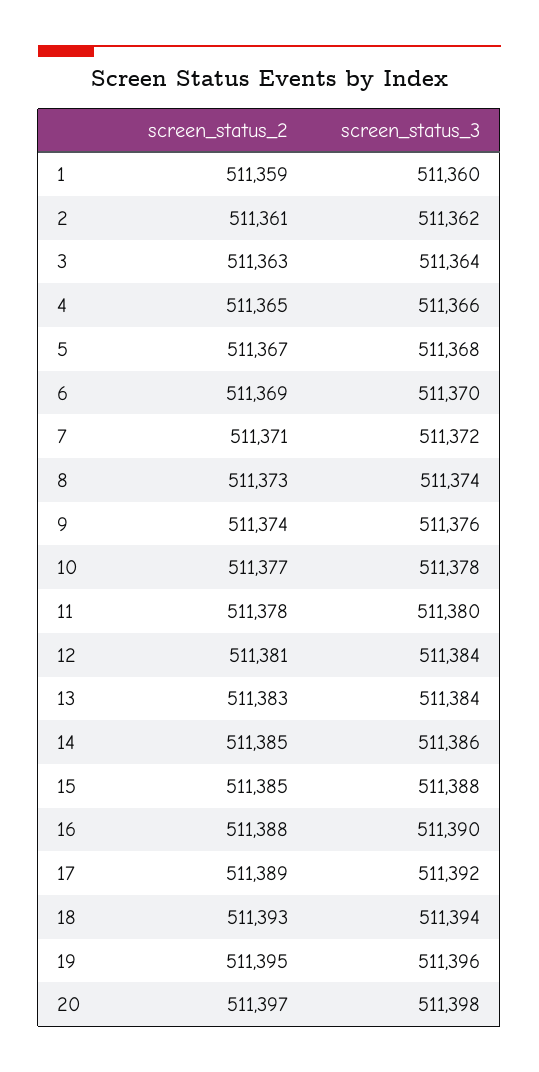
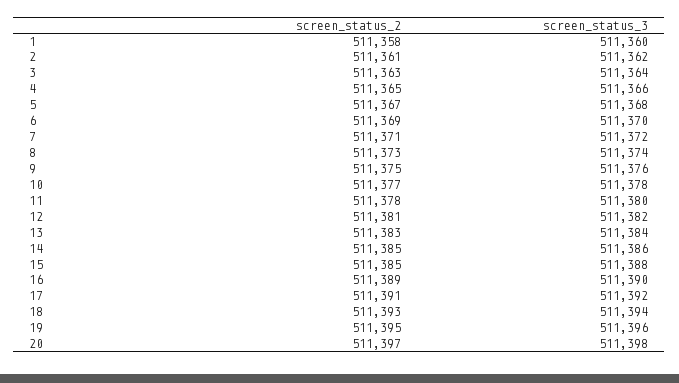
screen_status_2, 1: 511359 -> 511358
screen_status_2, 9: 511374 -> 511375
screen_status_3, 12: 511384 -> 511382
screen_status_2, 16: 511388 -> 511389
screen_status_2, 17: 511389 -> 511391

